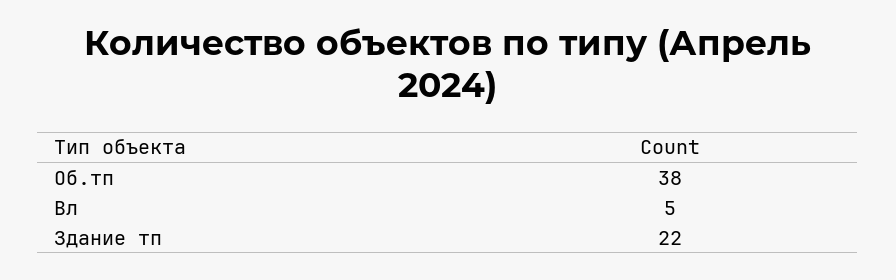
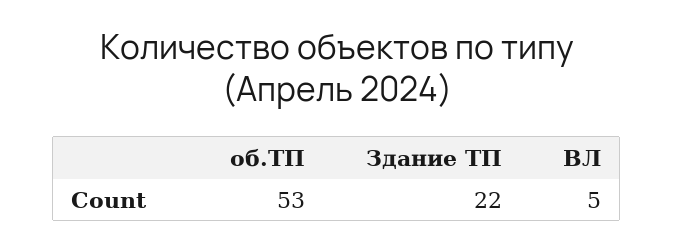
Об.тп: 38 -> 53

